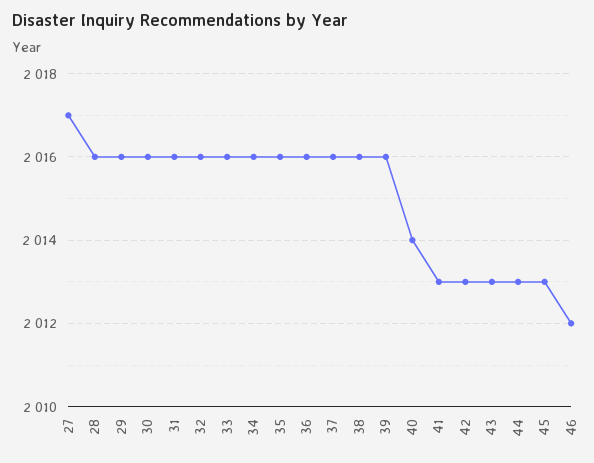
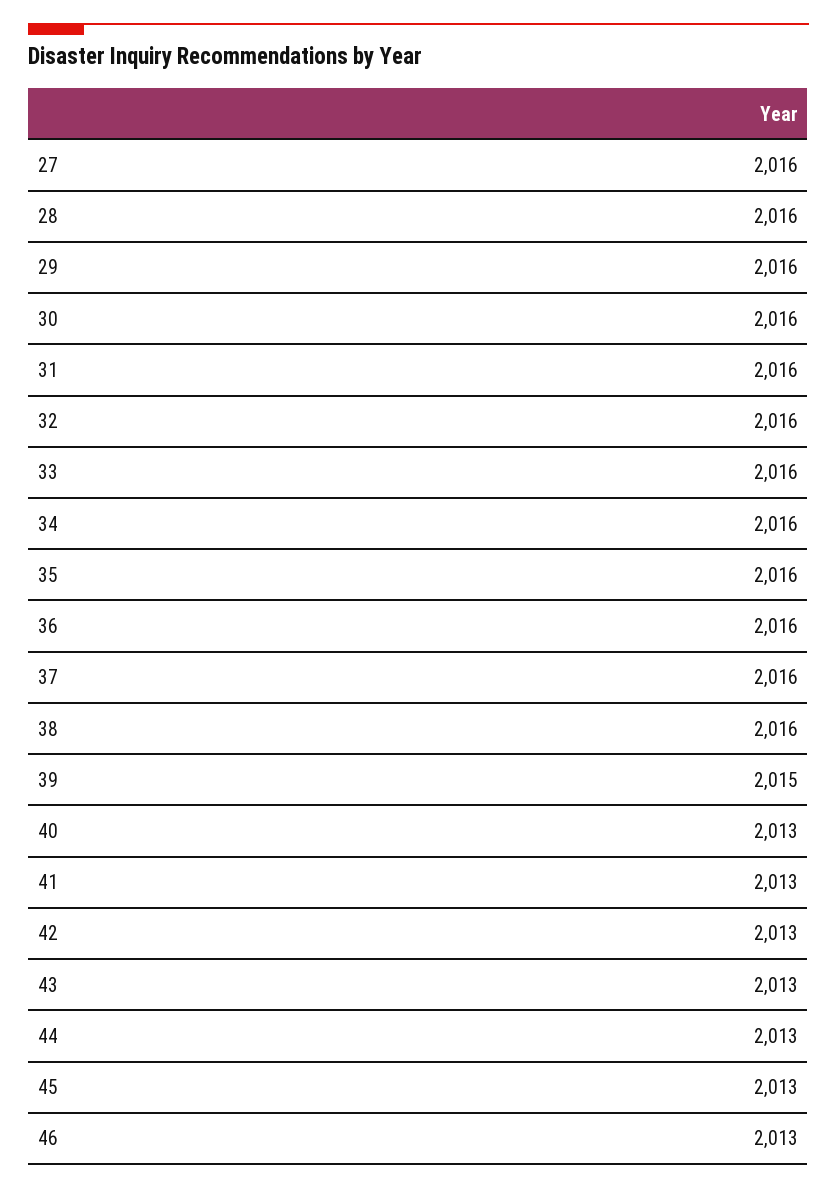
27: 2017 -> 2016
39: 2016 -> 2015
40: 2014 -> 2013
46: 2012 -> 2013

